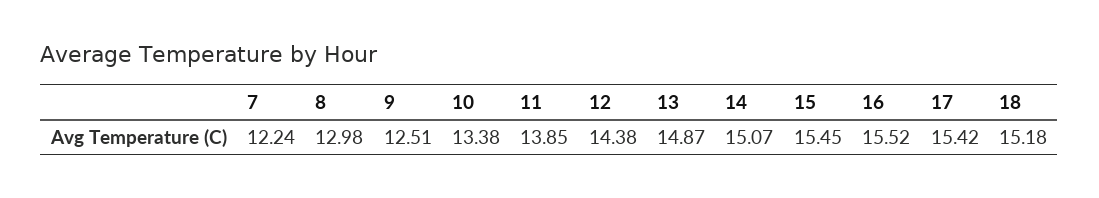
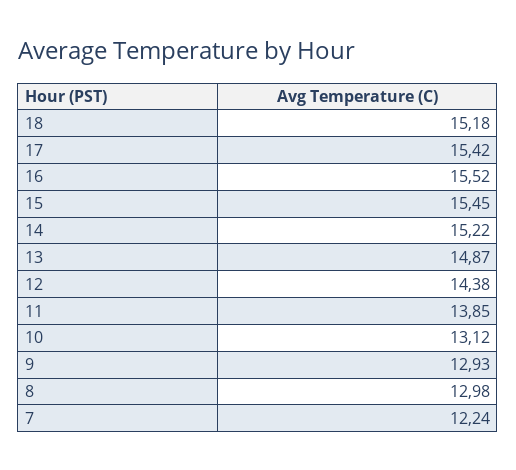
9: 12.51 -> 12.93
10: 13.38 -> 13.12
14: 15.07 -> 15.22

